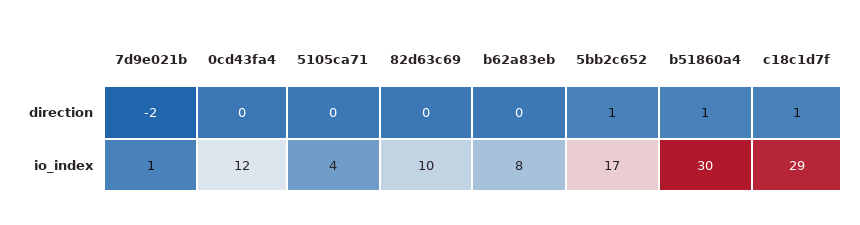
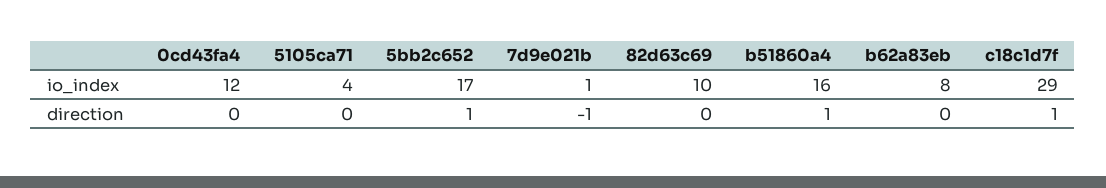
7d9e021b, direction: -2 -> -1
b51860a4, io_index: 30 -> 16

